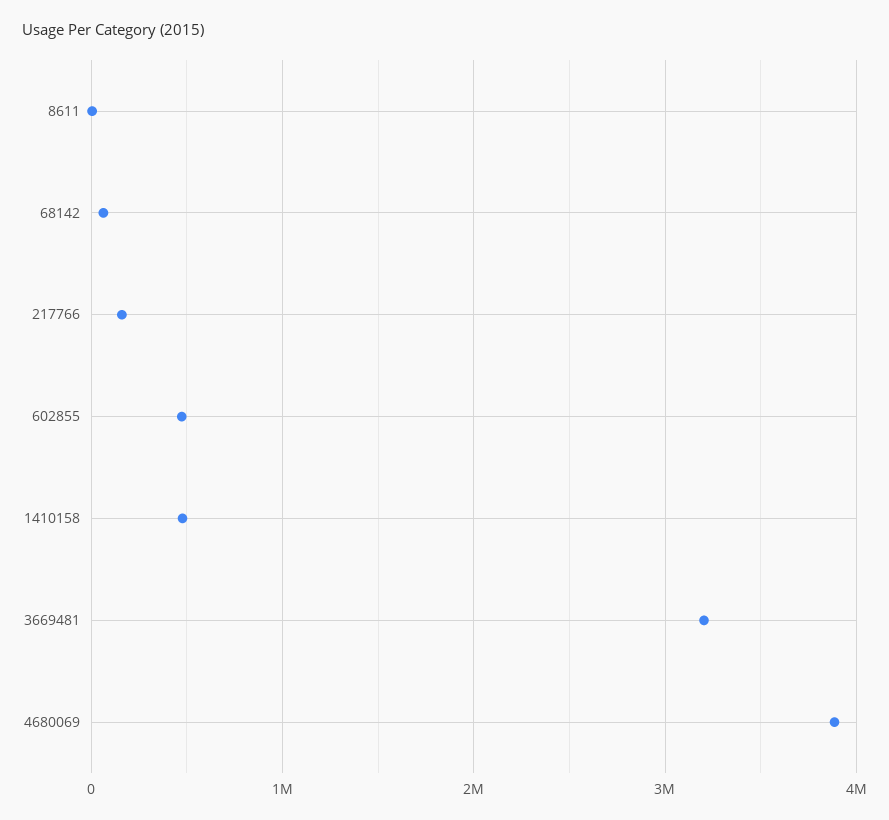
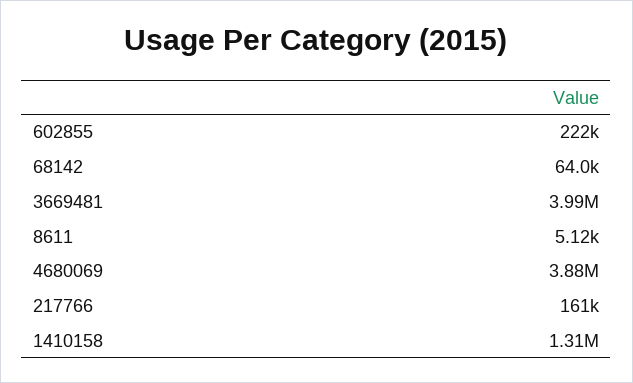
602855: 500000 -> 222000
1410158: 500000 -> 1310000
3669481: 3200000 -> 3990000

